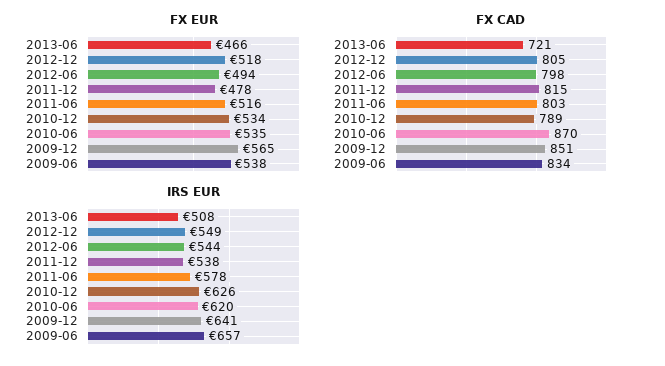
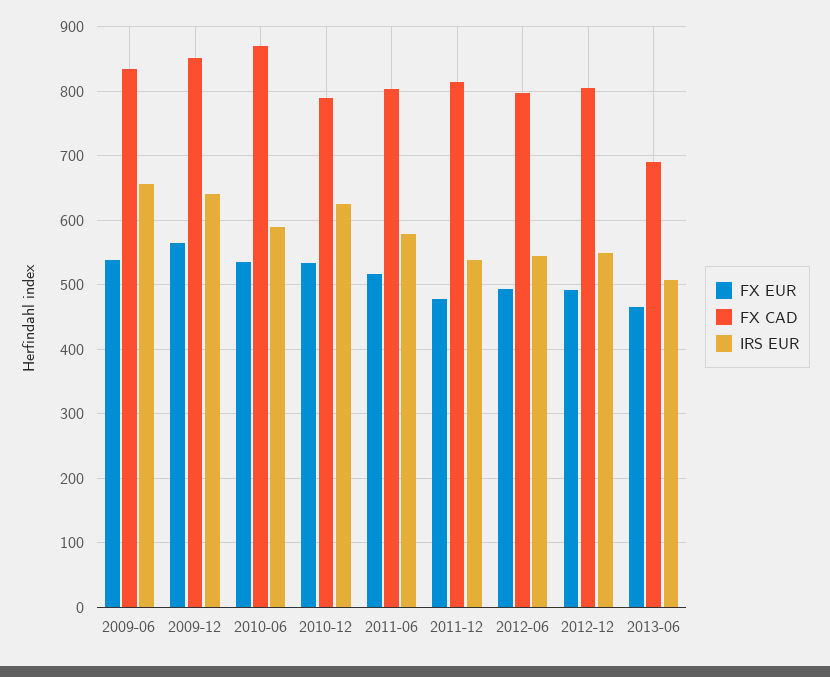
FX EUR, 2012-12: 518 -> 490
FX CAD, 2013-06: 721 -> 690
IRS EUR, 2010-06: 620 -> 590

